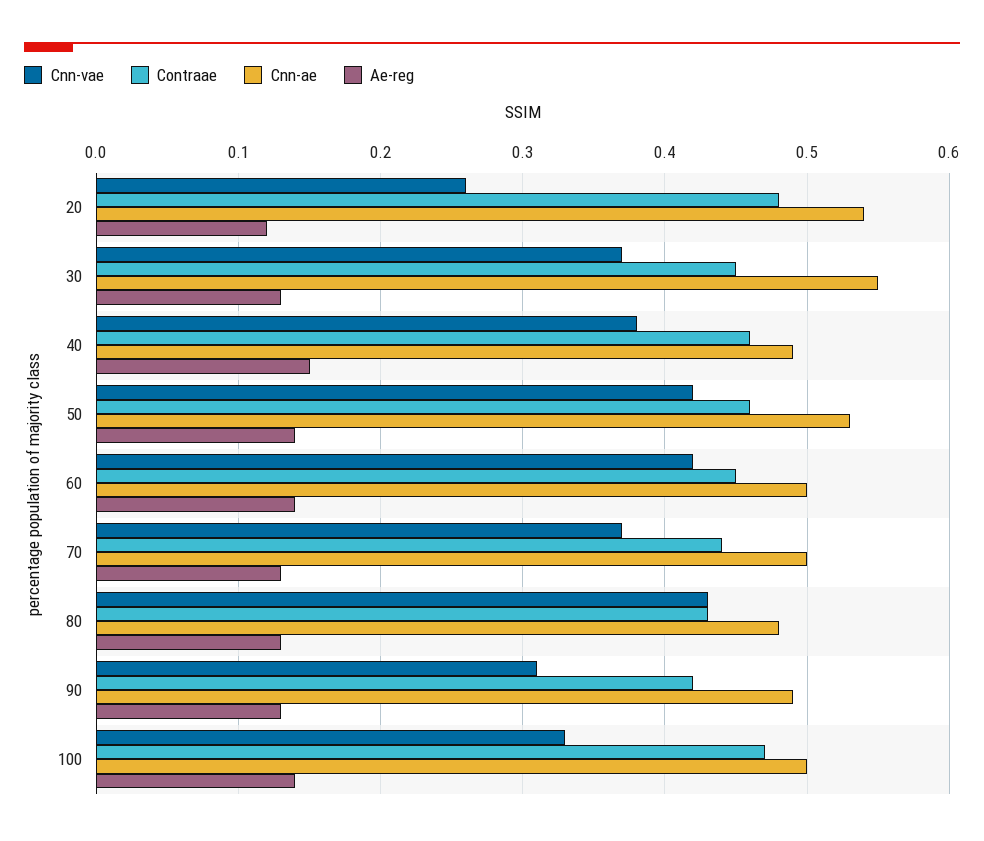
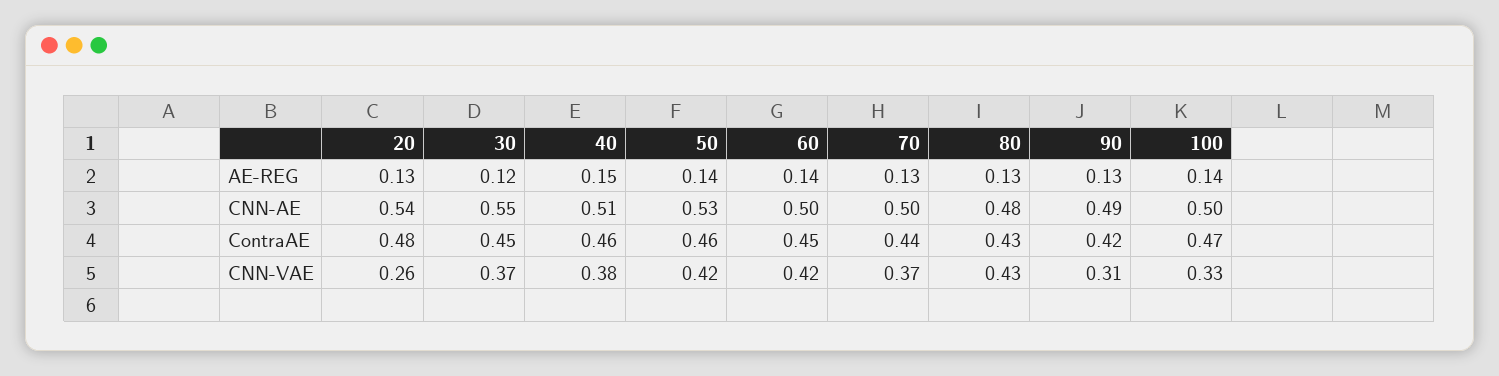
Ae-reg, 20: 0.12 -> 0.13
Ae-reg, 30: 0.13 -> 0.12
Cnn-ae, 40: 0.49 -> 0.51

